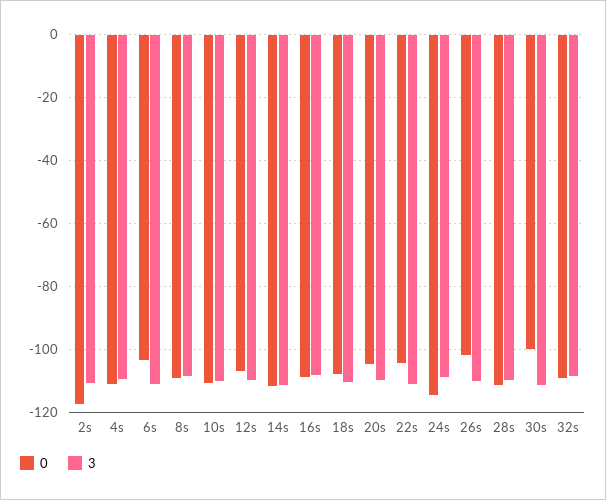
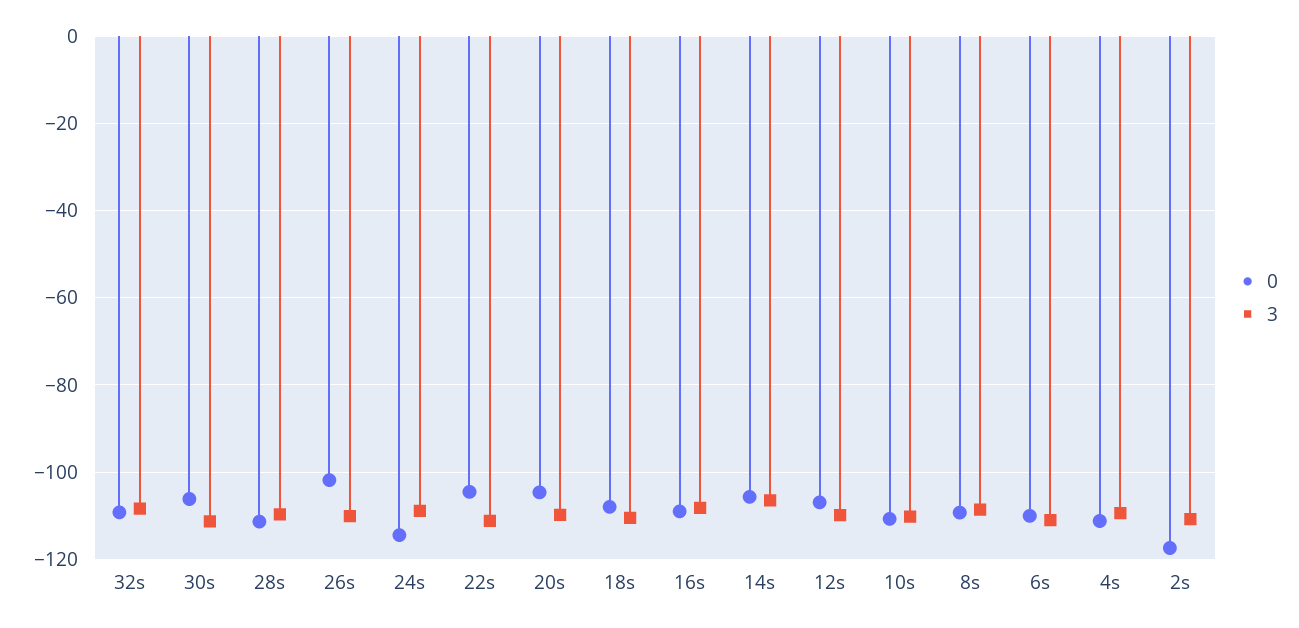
0, 6s: -104 -> -110
0, 14s: -112 -> -106
3, 14s: -112 -> -106
0, 30s: -100 -> -106

